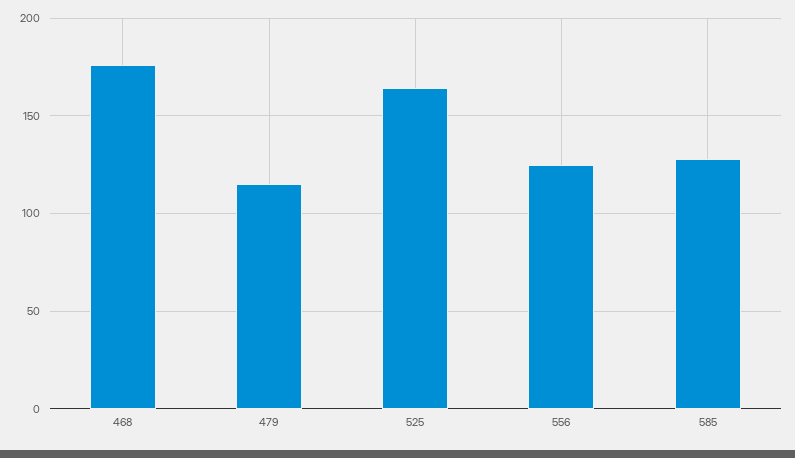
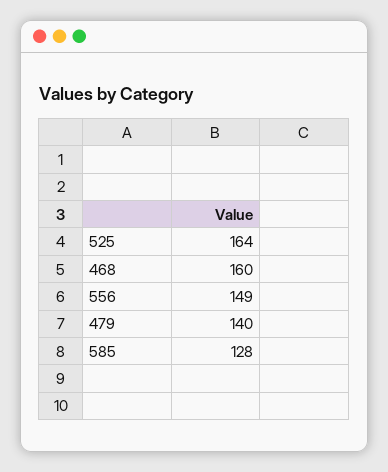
468: 175 -> 160
479: 115 -> 140
556: 125 -> 149

